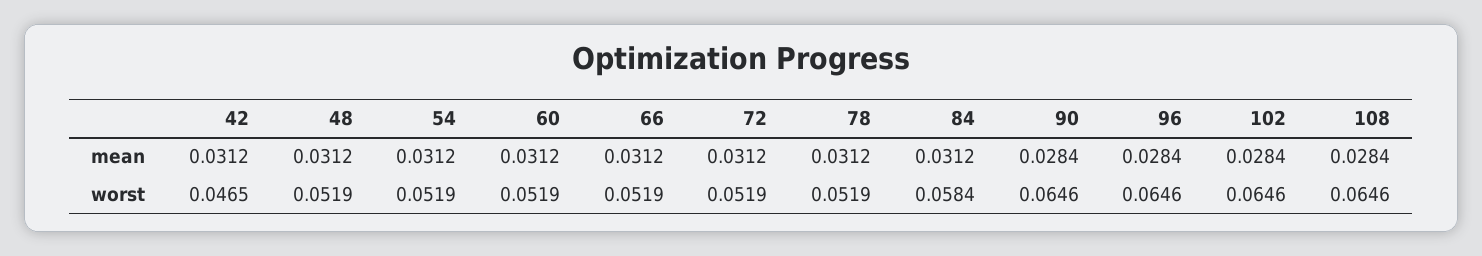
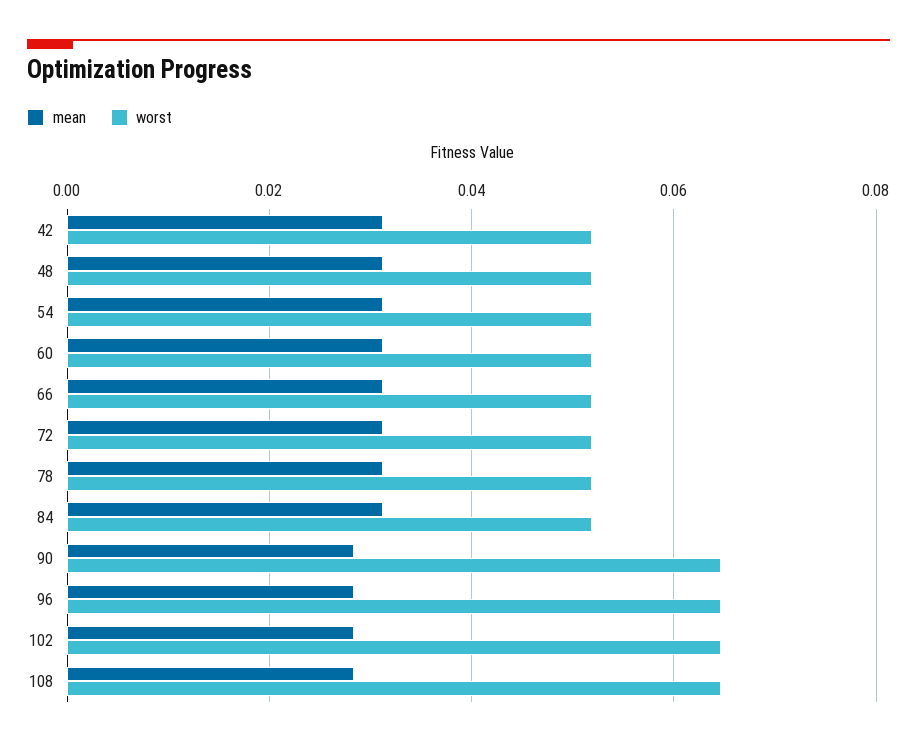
worst, 42: 0.0465 -> 0.052
worst, 84: 0.0584 -> 0.052

